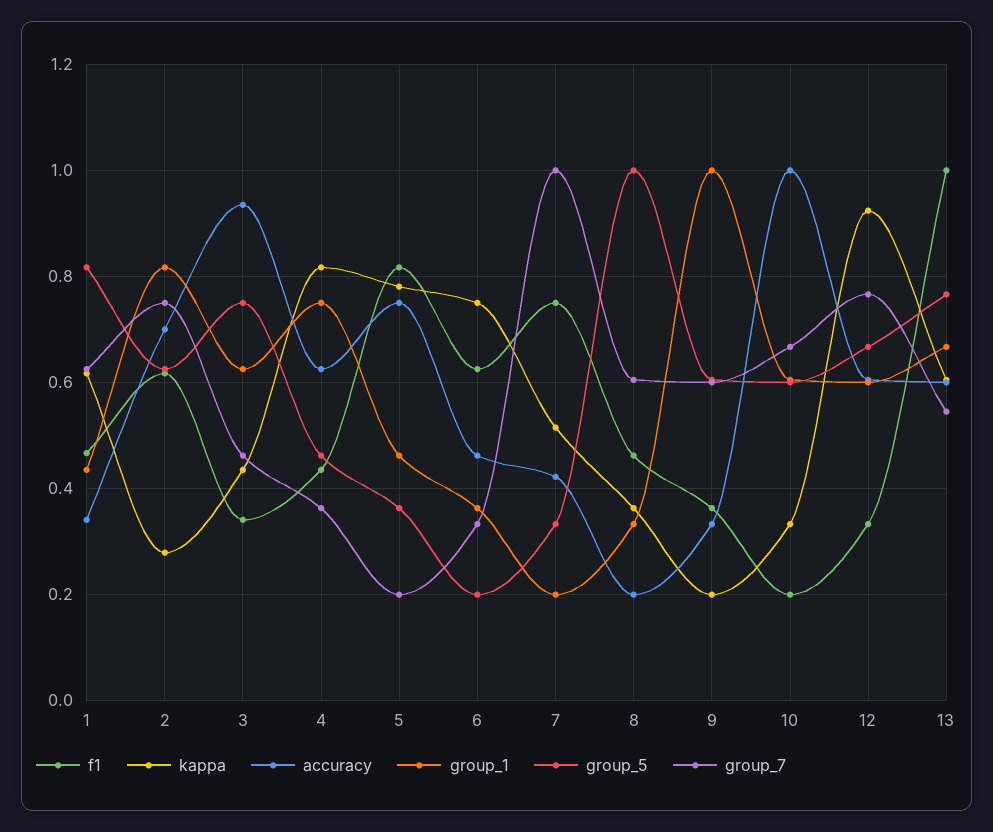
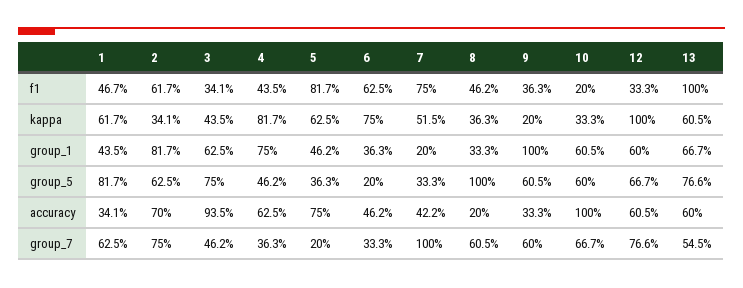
kappa, 2: 0.28 -> 0.341
kappa, 5: 0.78 -> 0.625
kappa, 12: 0.92 -> 1

